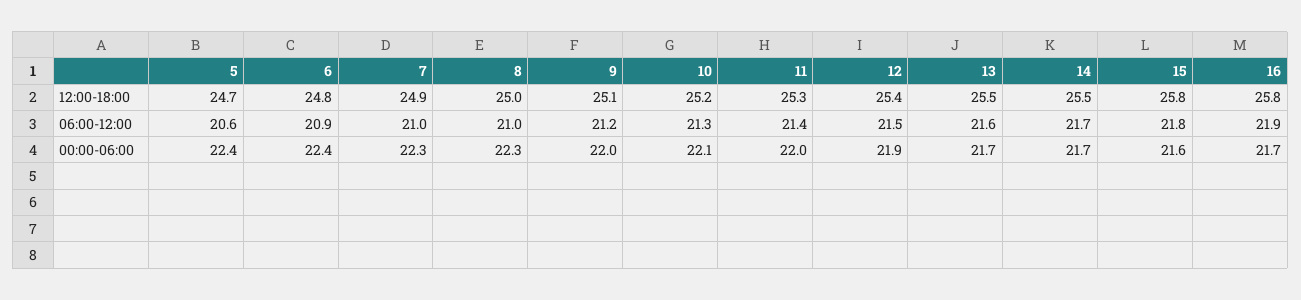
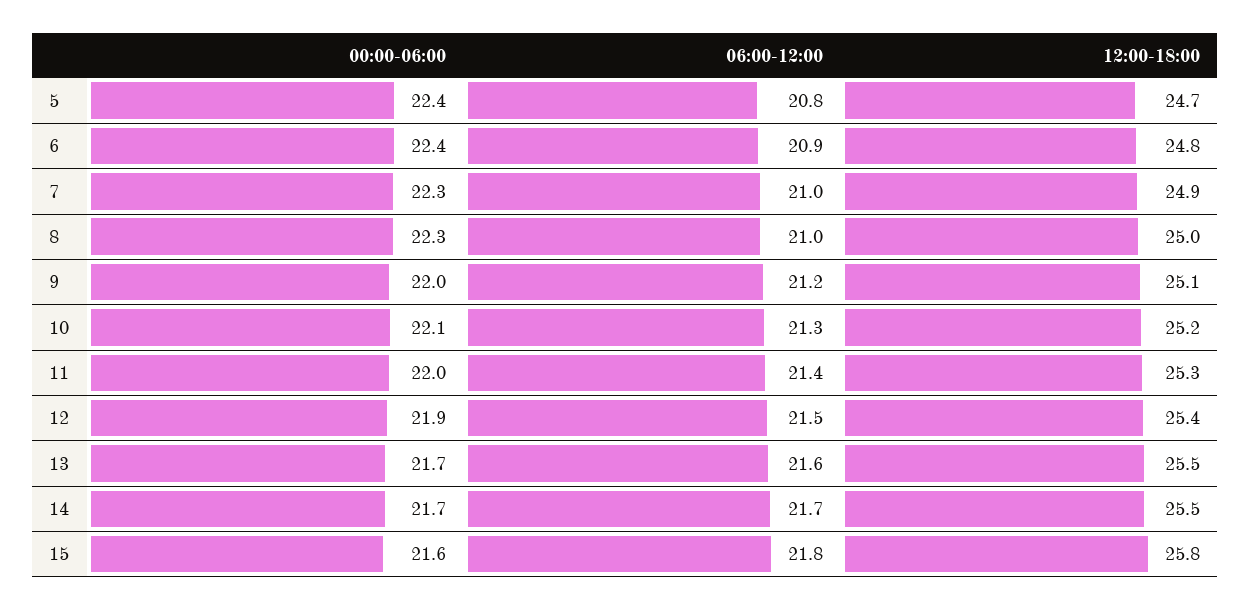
16, 12:00-18:00: 25.8 -> none
5, 06:00-12:00: 20.6 -> 20.8
16, 06:00-12:00: 21.9 -> none
16, 00:00-06:00: 21.7 -> none

